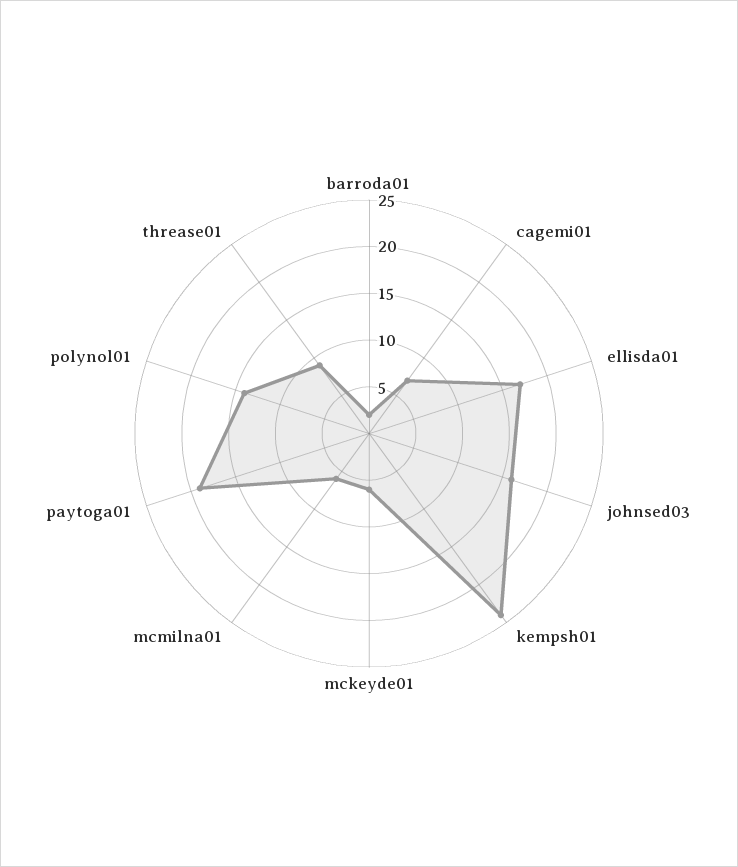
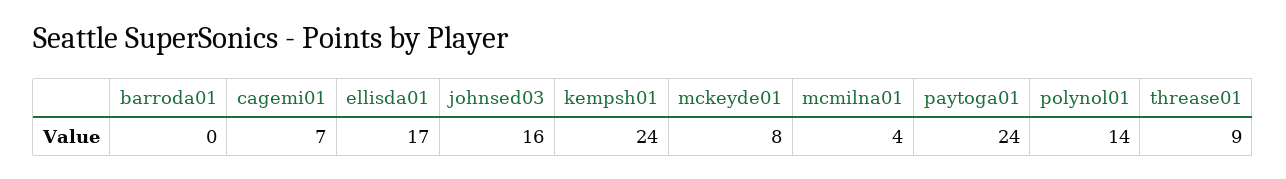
barroda01: 2 -> 0
mckeyde01: 6 -> 8
mcmilna01: 6 -> 4
paytoga01: 19 -> 24

